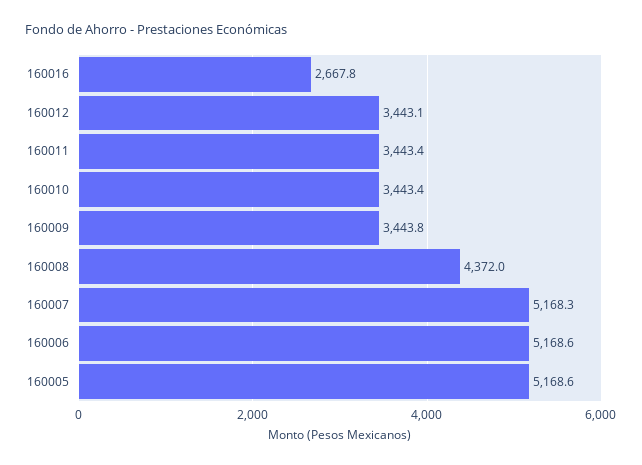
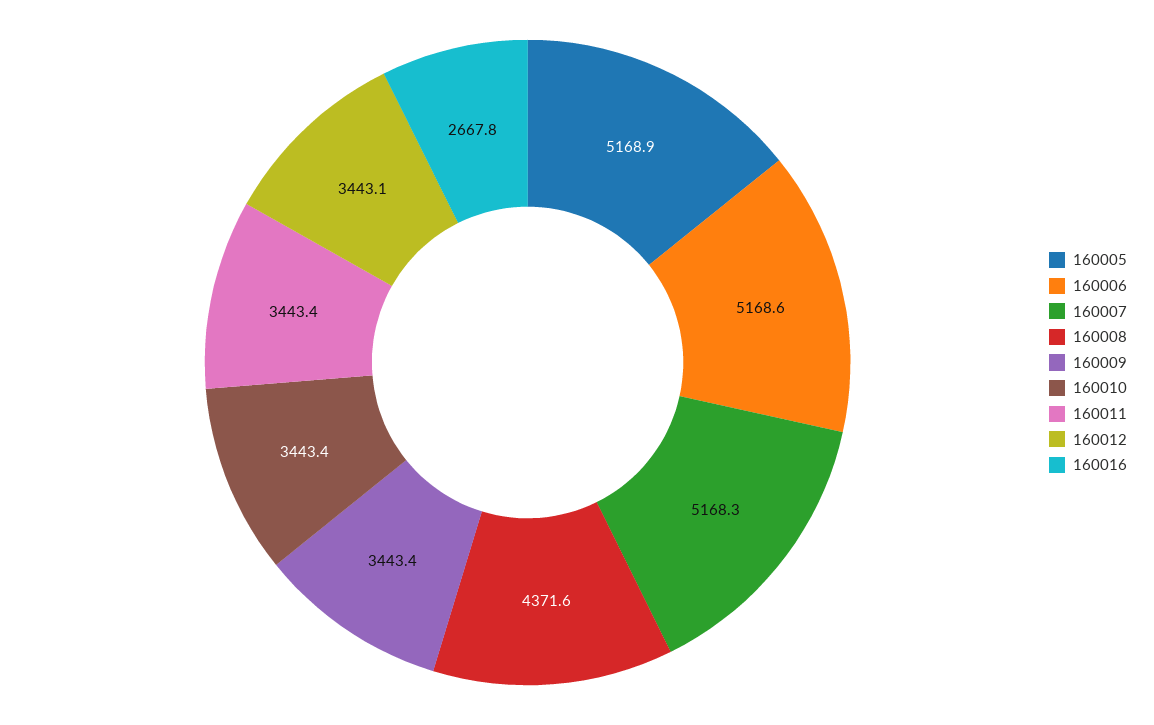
160009: 3443.8 -> 3443.4
160008: 4372 -> 4371.6
160005: 5168.6 -> 5168.9

